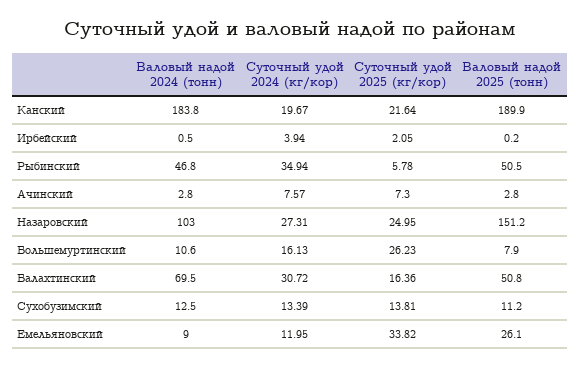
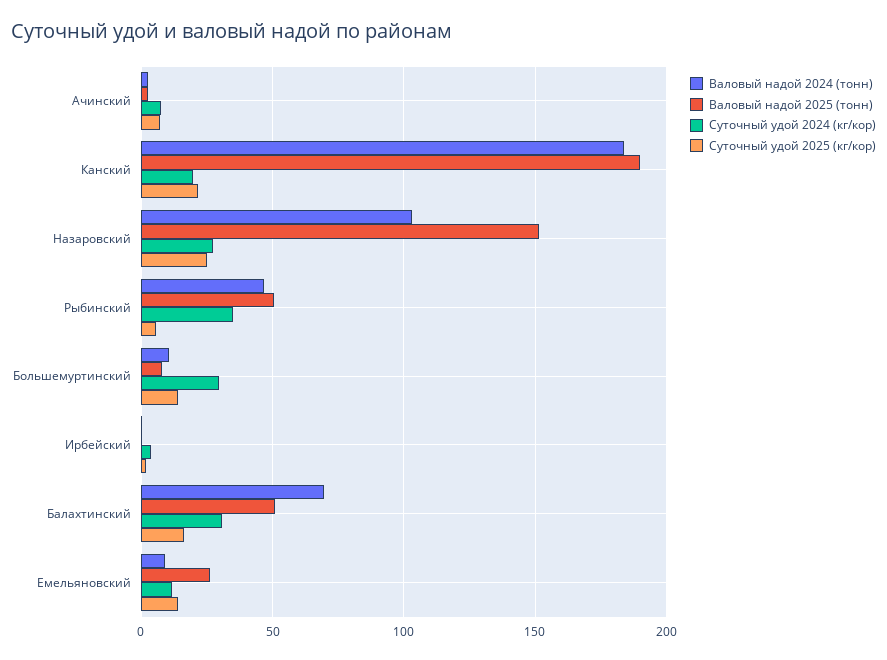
Суточный удой 2024 (кг/кор), Большемуртинский: 16.13 -> 30
Суточный удой 2025 (кг/кор), Большемуртинский: 26.23 -> 15
Валовый надой 2024 (тонн), Сухобузимский: 12.5 -> none
Суточный удой 2024 (кг/кор), Сухобузимский: 13.39 -> none
Суточный удой 2025 (кг/кор), Сухобузимский: 13.81 -> none
Валовый надой 2025 (тонн), Сухобузимский: 11.2 -> none
Суточный удой 2025 (кг/кор), Емельяновский: 33.82 -> 15

